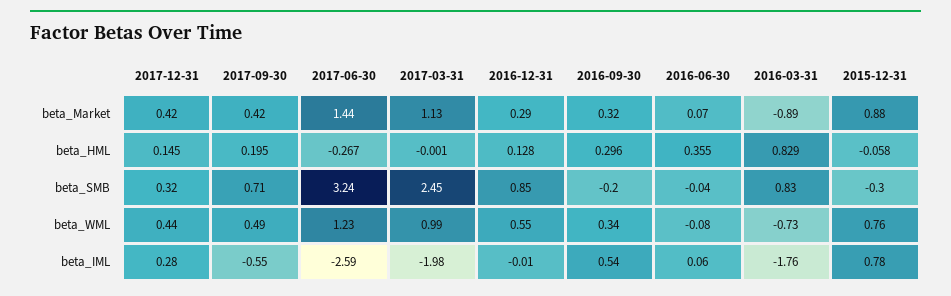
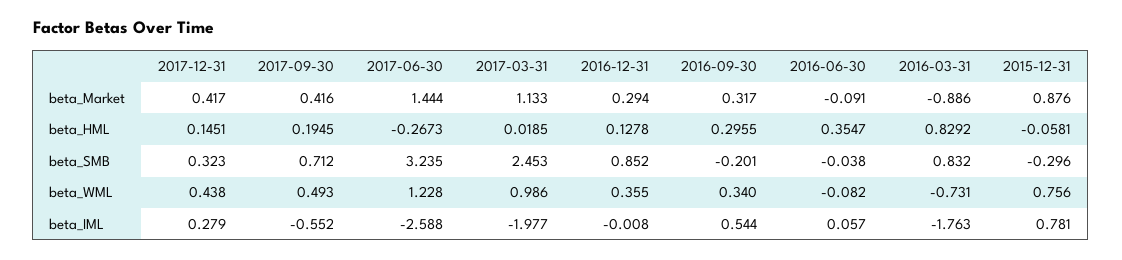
2016-06-30, beta_Market: 0.07 -> -0.091
2017-03-31, beta_HML: -0.001 -> 0.0185
2016-12-31, beta_WML: 0.55 -> 0.355

